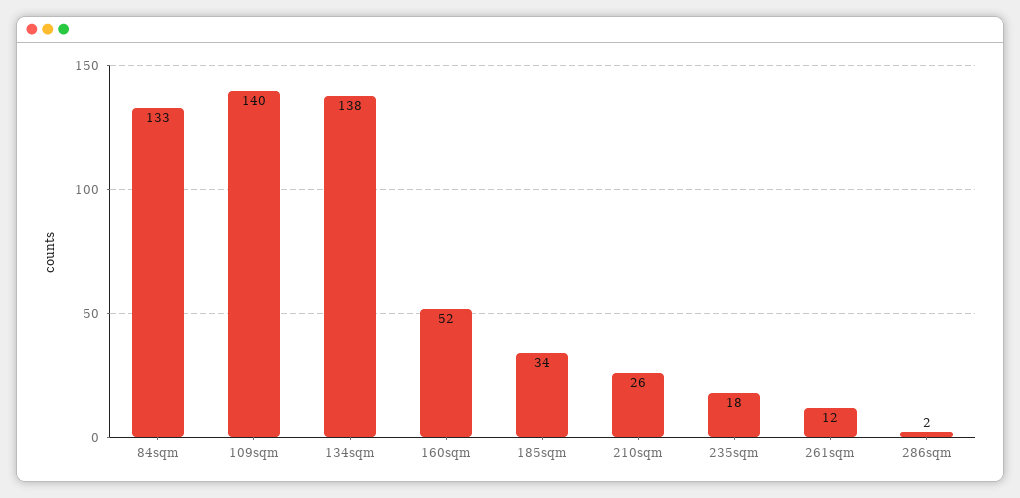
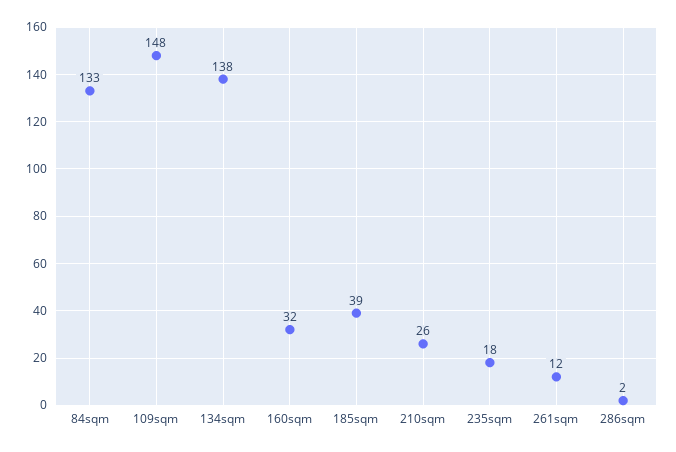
109sqm: 140 -> 148
160sqm: 52 -> 32
185sqm: 34 -> 39

